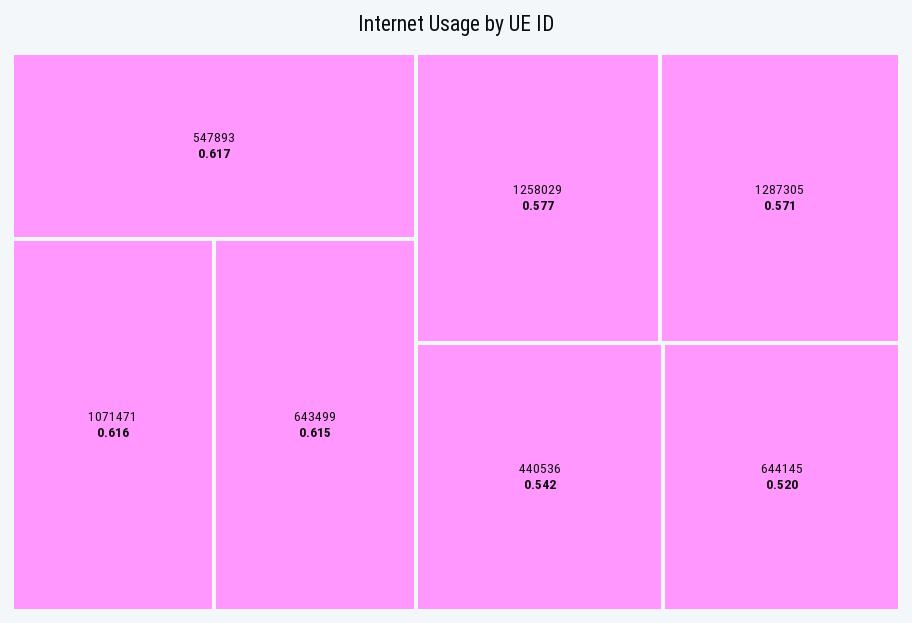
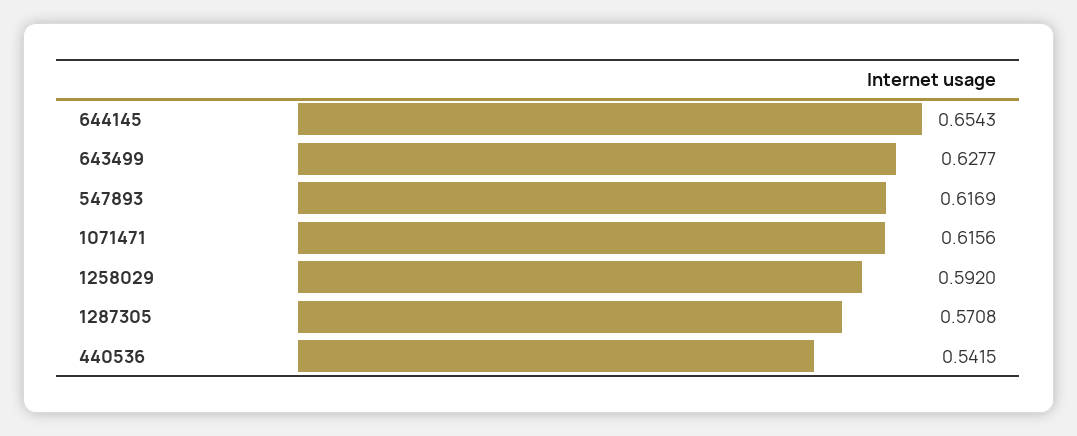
643499: 0.615 -> 0.6277
1258029: 0.577 -> 0.592
644145: 0.52 -> 0.6543

